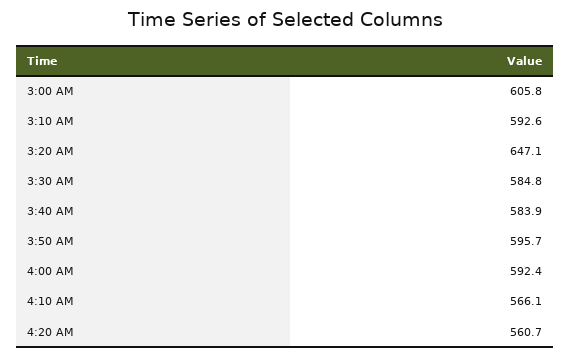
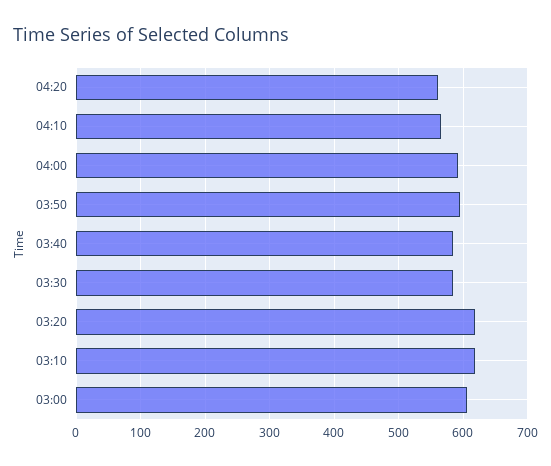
3:10 AM: 592.6 -> 620
3:20 AM: 647.1 -> 620

